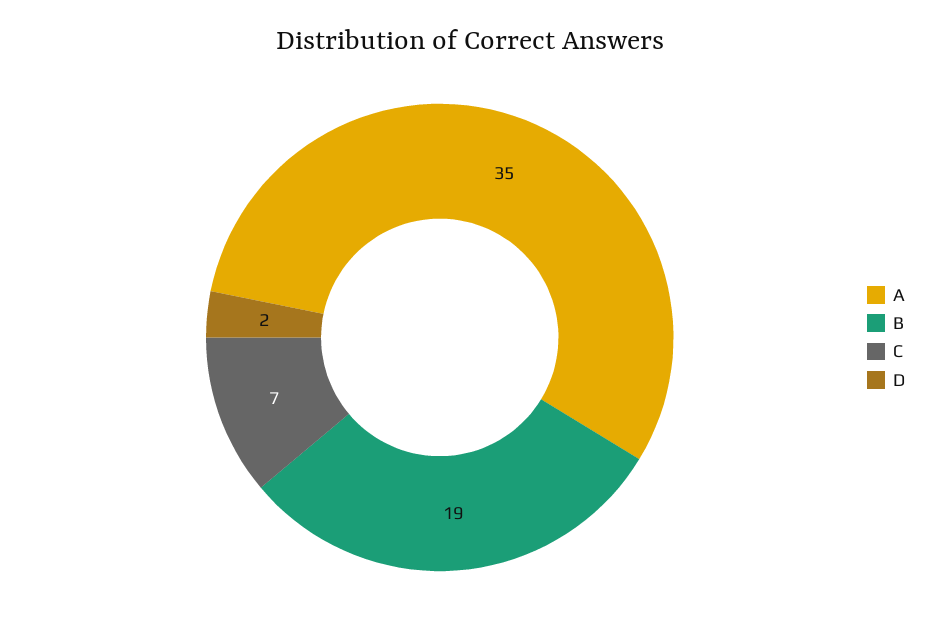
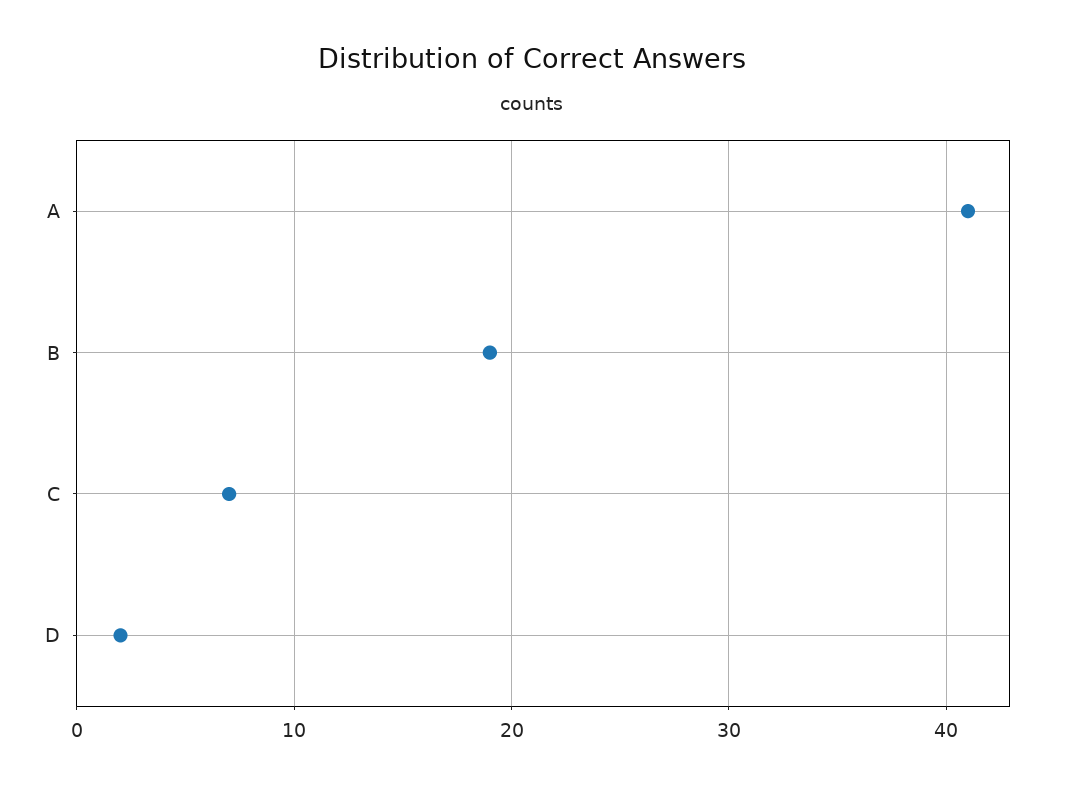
A: 35 -> 41

